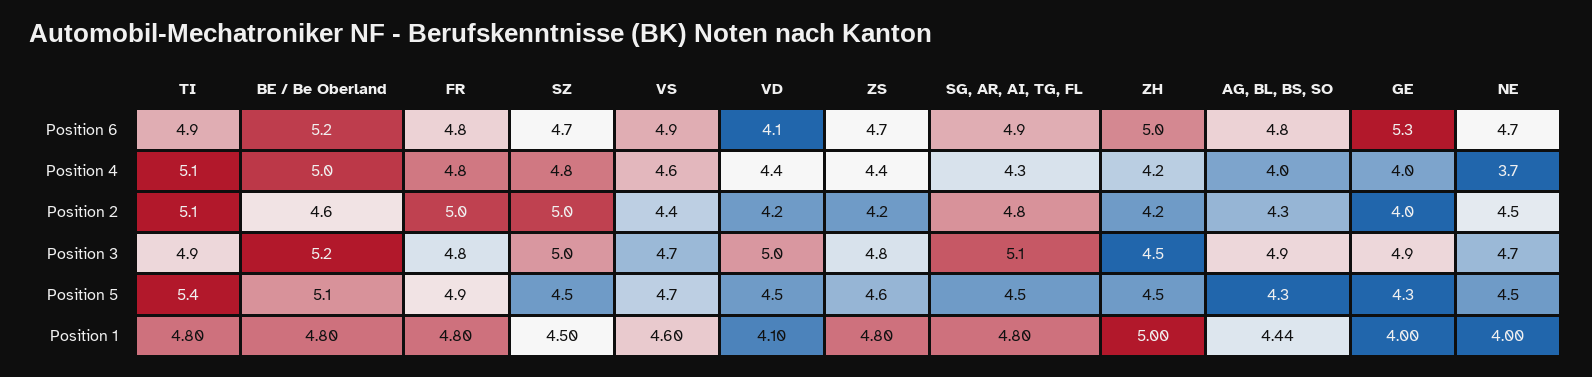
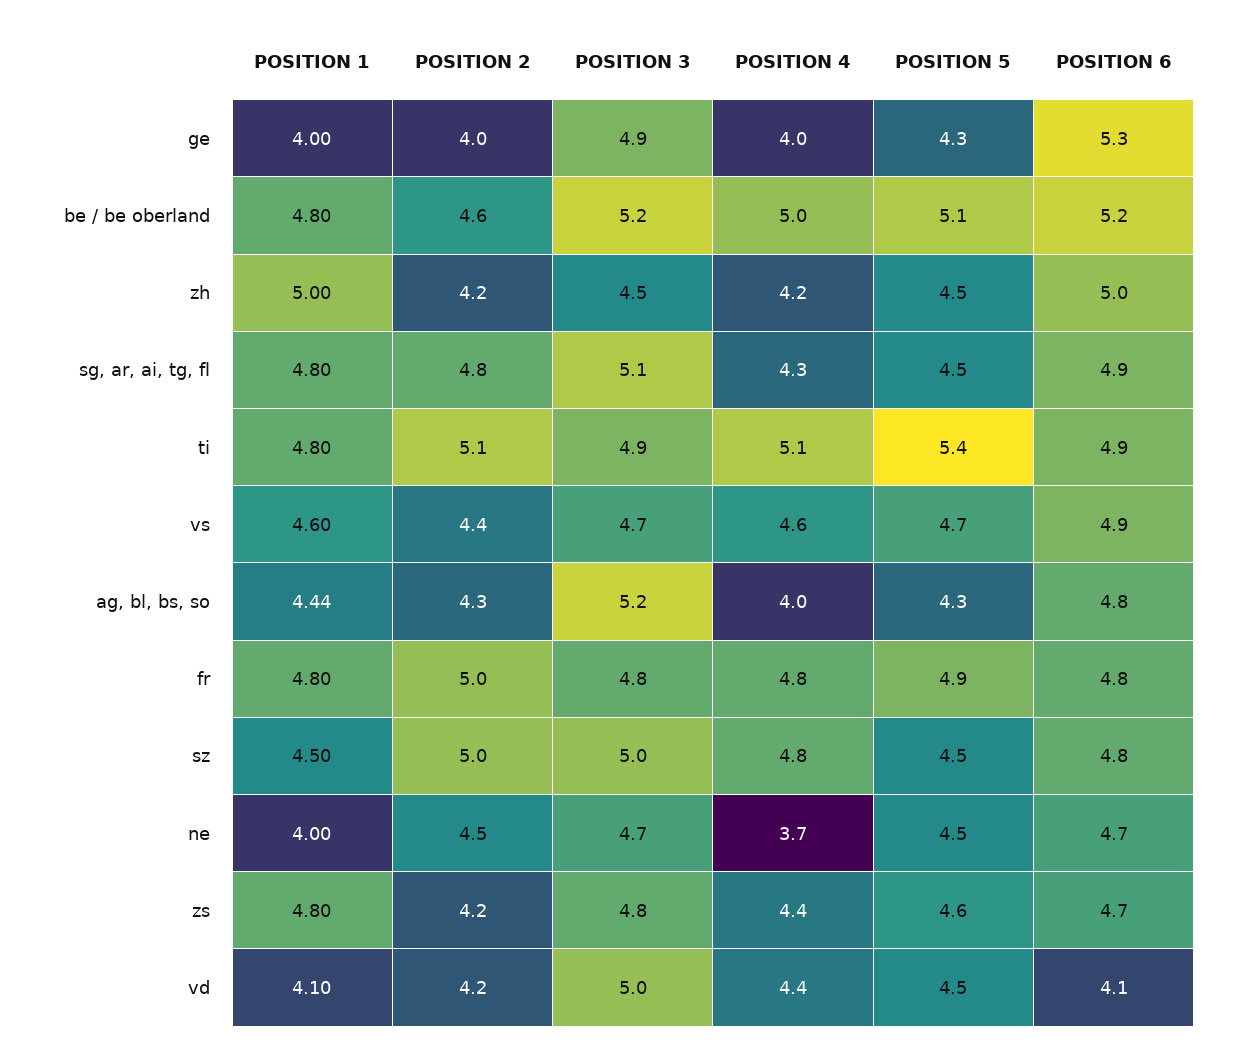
SZ, Position 6: 4.7 -> 4.8
AG, BL, BS, SO, Position 3: 4.9 -> 5.2

